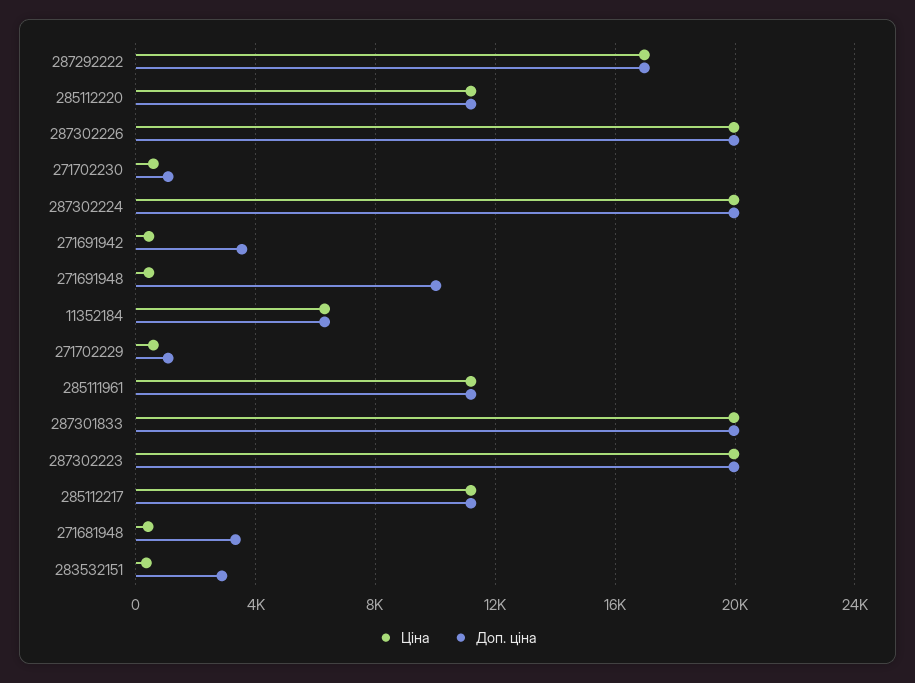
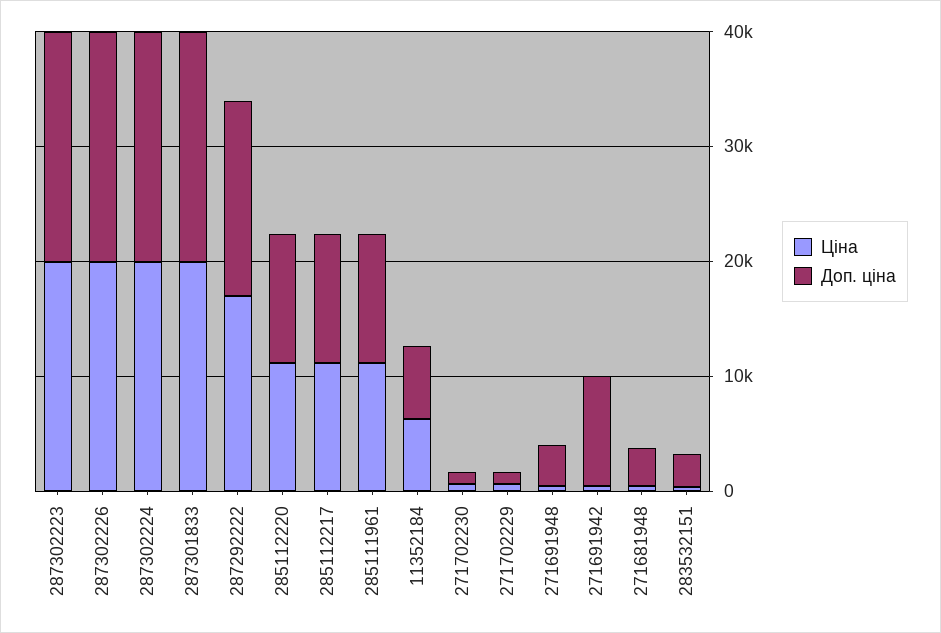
Доп. ціна, 271691942: 3500 -> 10000
Доп. ціна, 271691948: 10000 -> 4000

